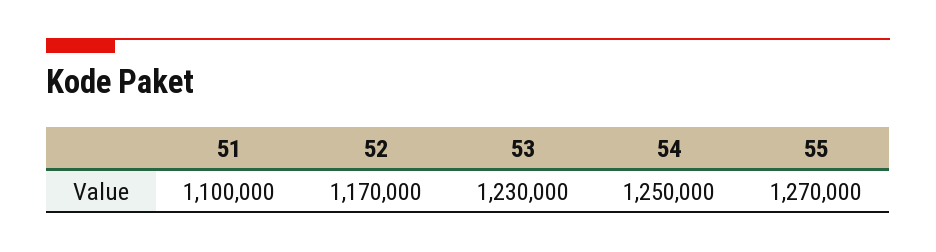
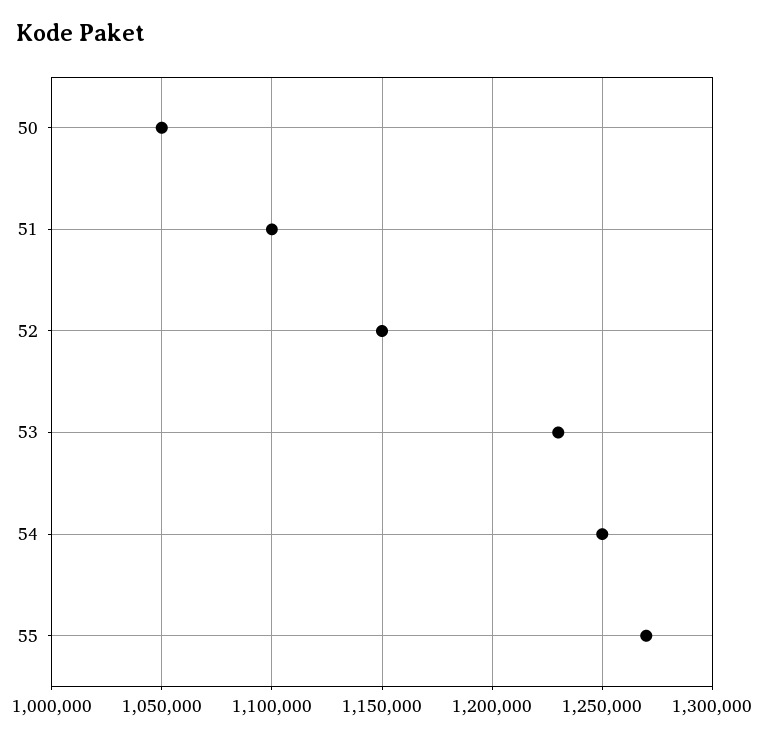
52: 1170000 -> 1150000
50: none -> 1050000

